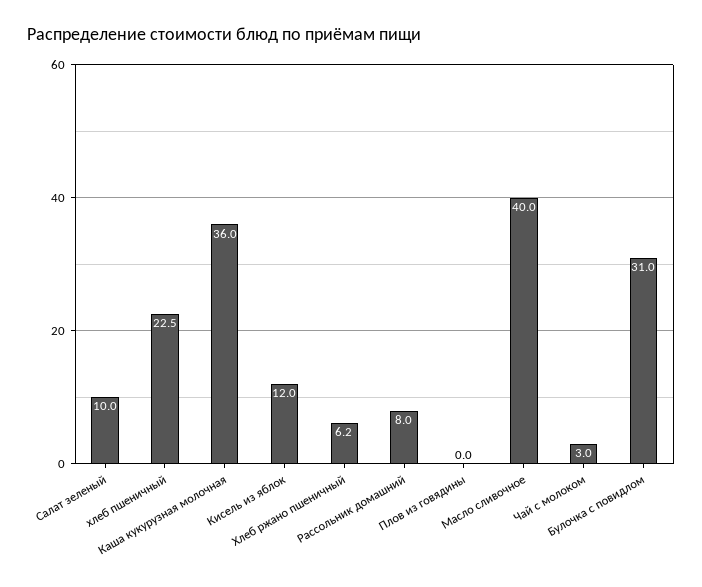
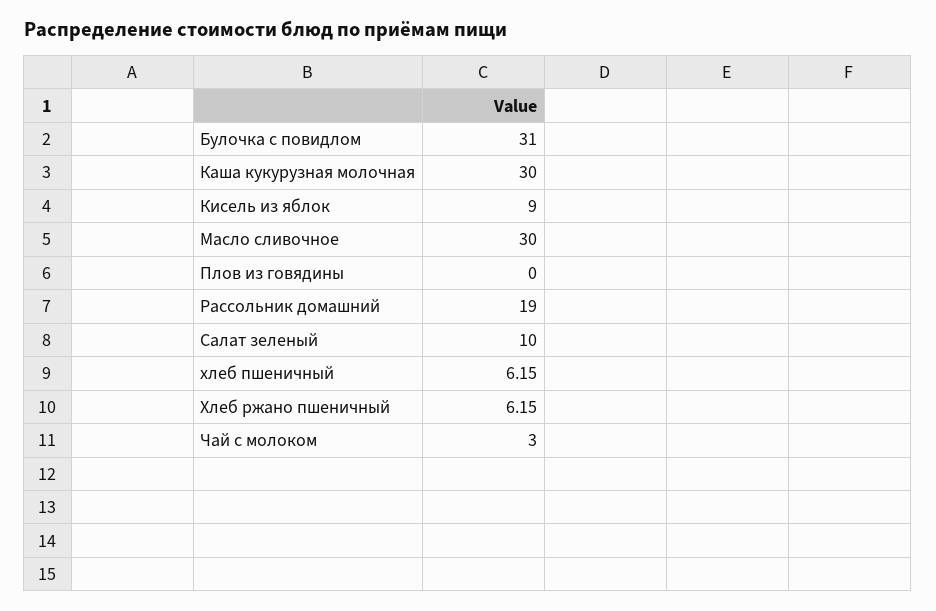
хлеб пшеничный: 22.5 -> 6.15
Каша кукурузная молочная: 36 -> 30
Кисель из яблок: 12 -> 9
Рассольник домашний: 8 -> 19
Масло сливочное: 40 -> 30

